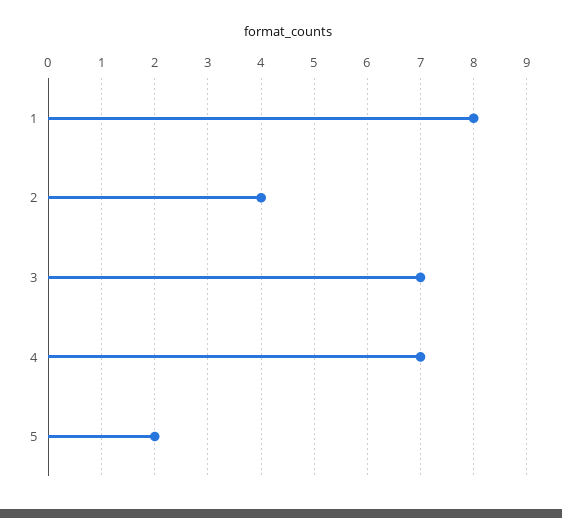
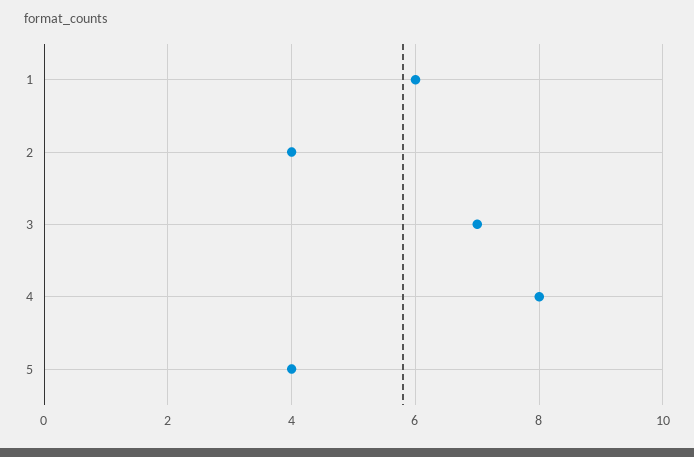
1: 8 -> 6
4: 7 -> 8
5: 2 -> 4

